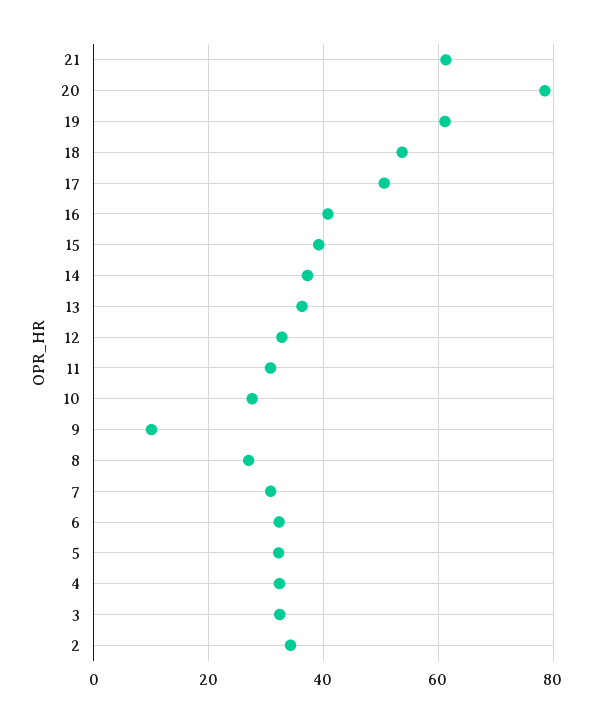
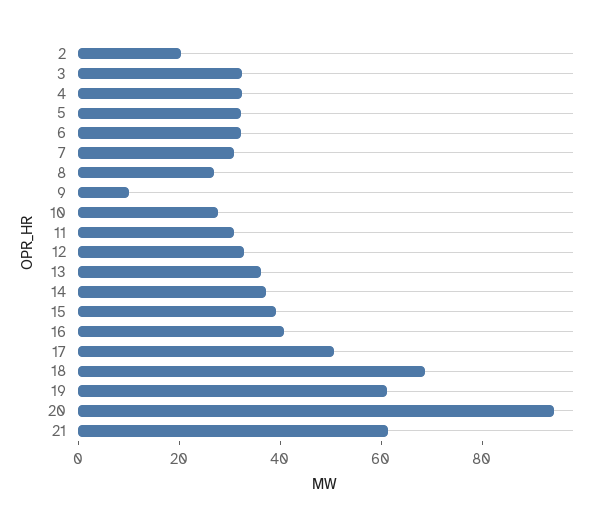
20: 78 -> 95
18: 54 -> 70
2: 34 -> 20

